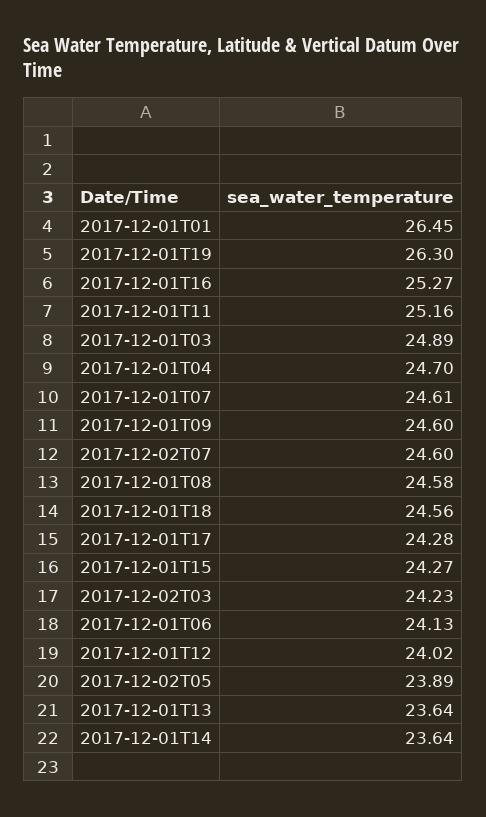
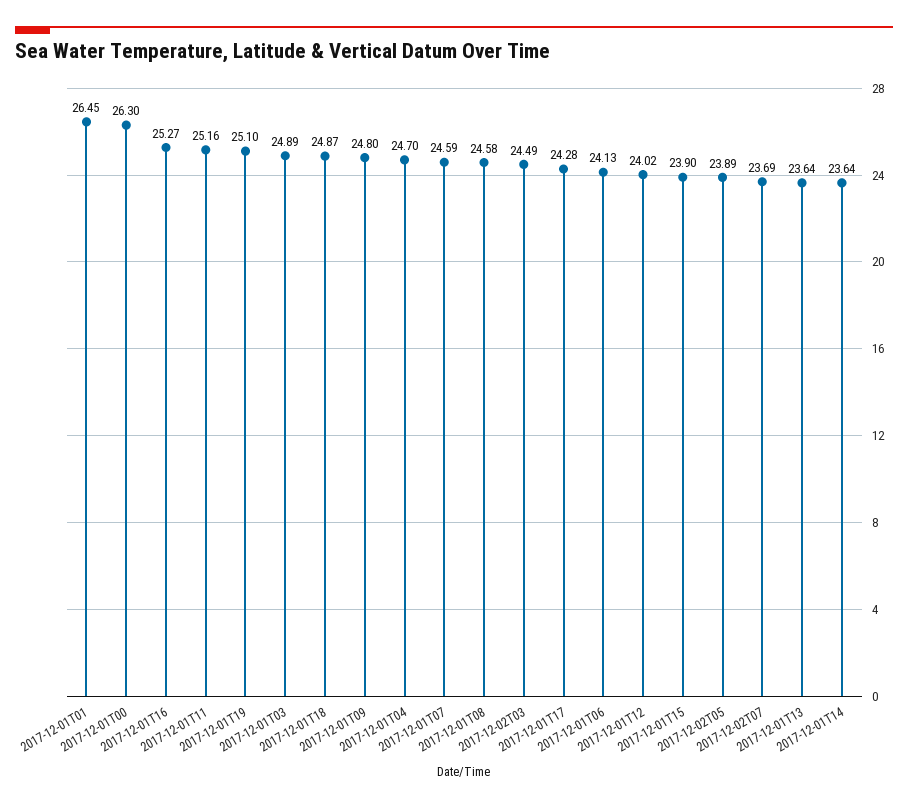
2017-12-01T19: 26.3 -> 25.1
2017-12-01T07: 24.61 -> 24.59
2017-12-01T09: 24.6 -> 24.8
2017-12-02T07: 24.6 -> 23.69
2017-12-01T18: 24.56 -> 24.87
2017-12-01T15: 24.27 -> 23.9
2017-12-02T03: 24.23 -> 24.49
2017-12-01T00: none -> 26.3

